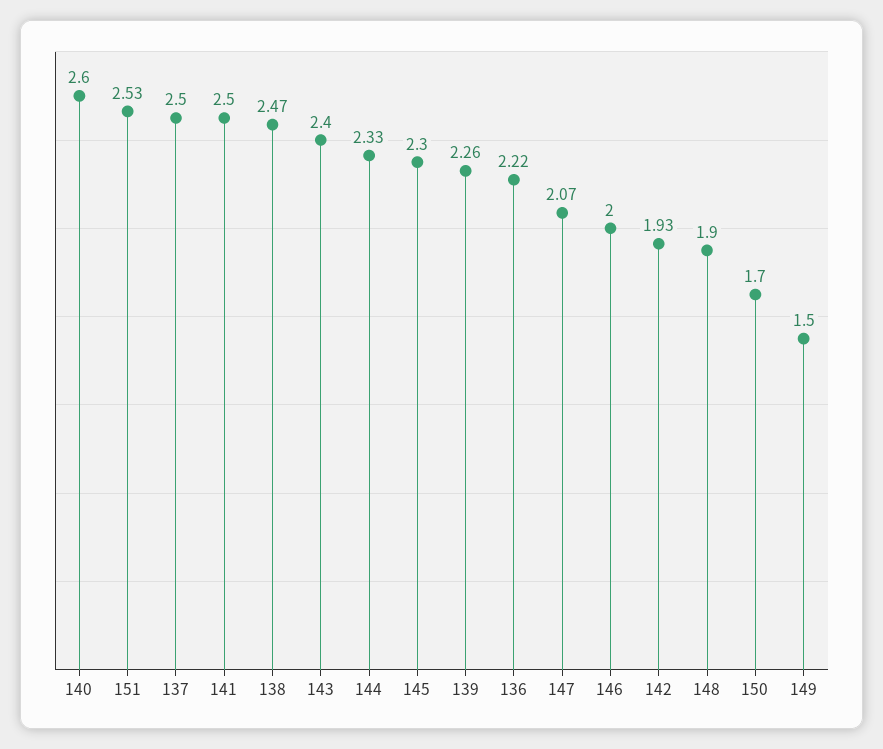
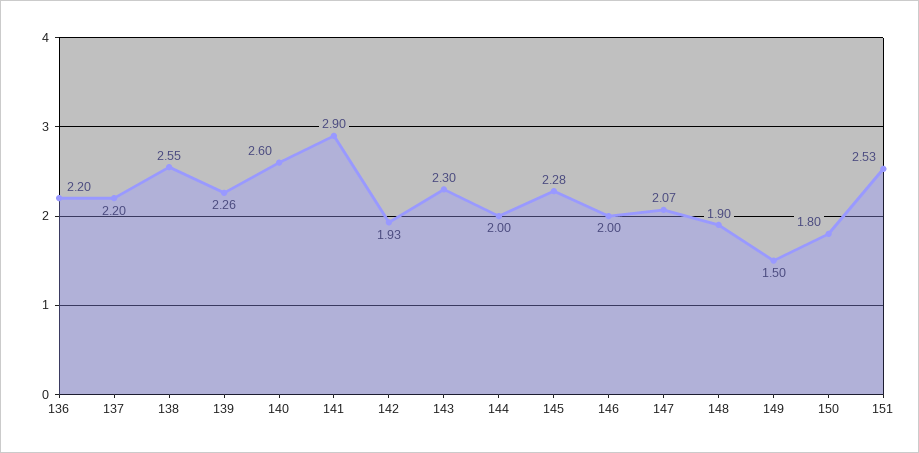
137: 2.5 -> 2.2
141: 2.5 -> 2.9
138: 2.47 -> 2.55
143: 2.4 -> 2.3
144: 2.33 -> 2
145: 2.3 -> 2.28
136: 2.22 -> 2.2
150: 1.7 -> 1.8

